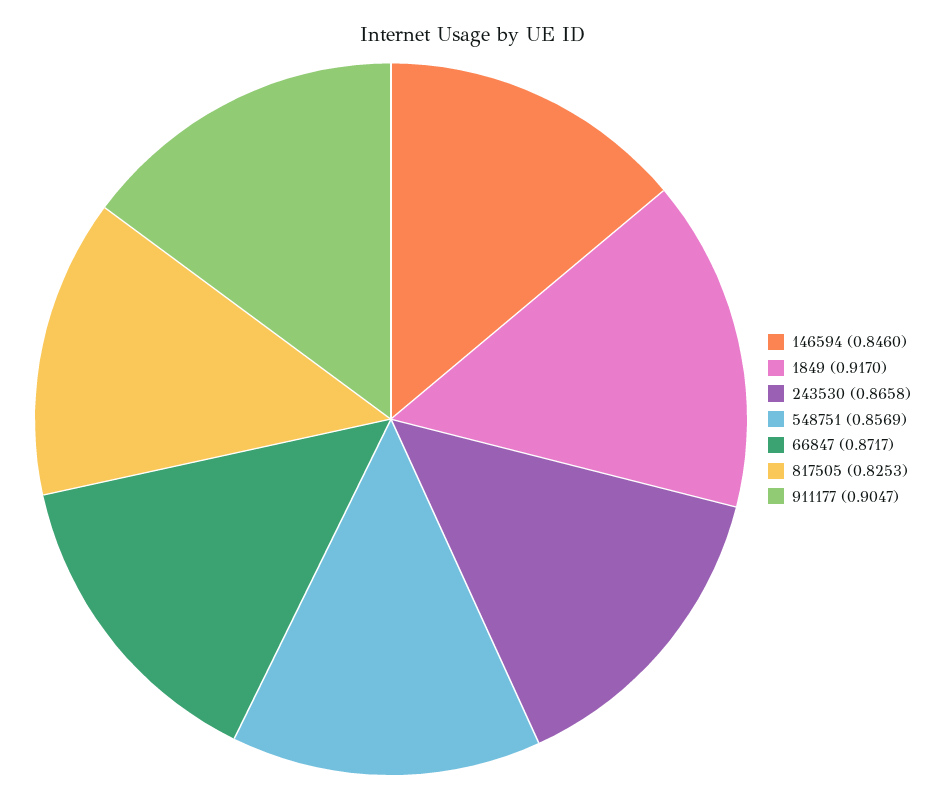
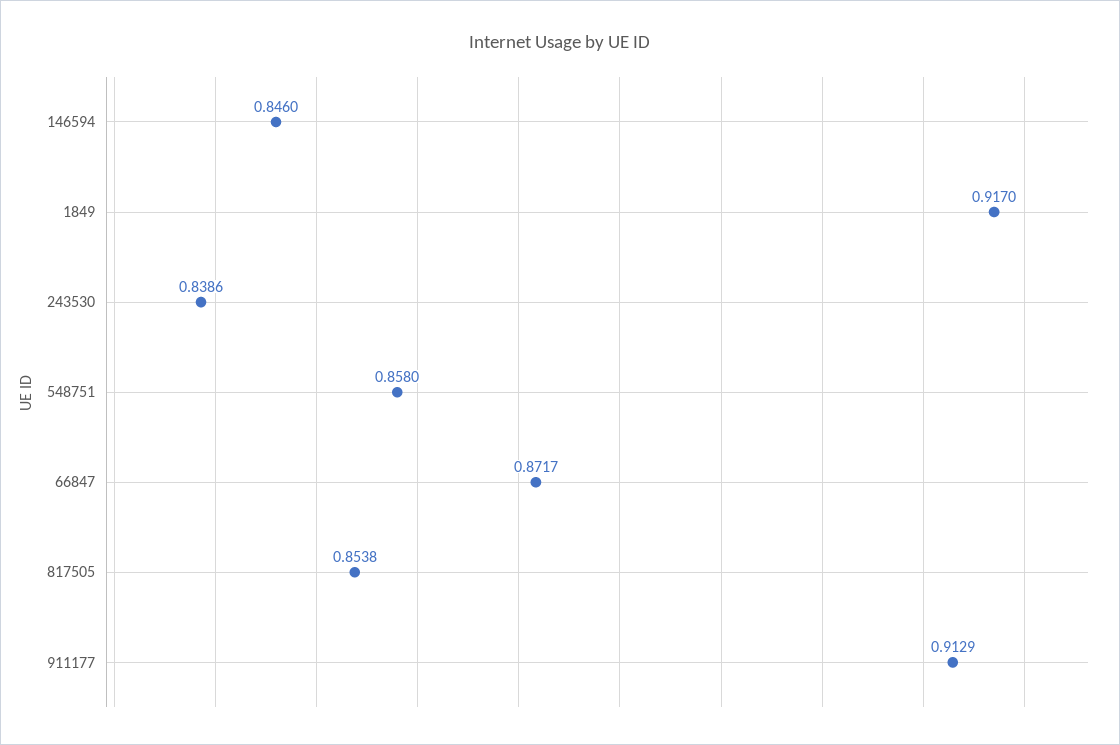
243530: 0.8658 -> 0.8386
548751: 0.8569 -> 0.858
817505: 0.8253 -> 0.8538
911177: 0.9047 -> 0.9129

